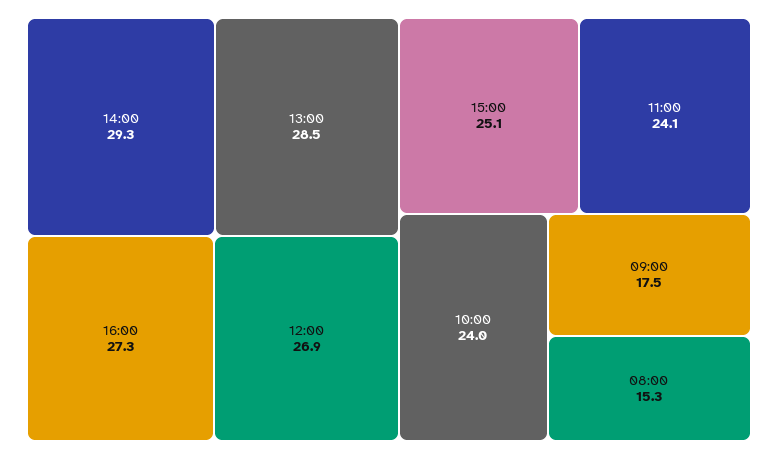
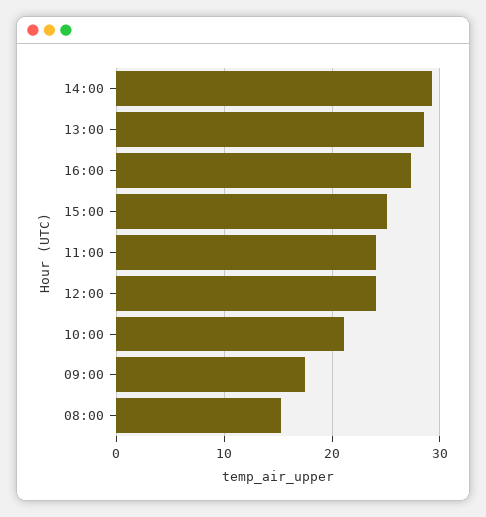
12:00: 26.9 -> 24
10:00: 24 -> 21

